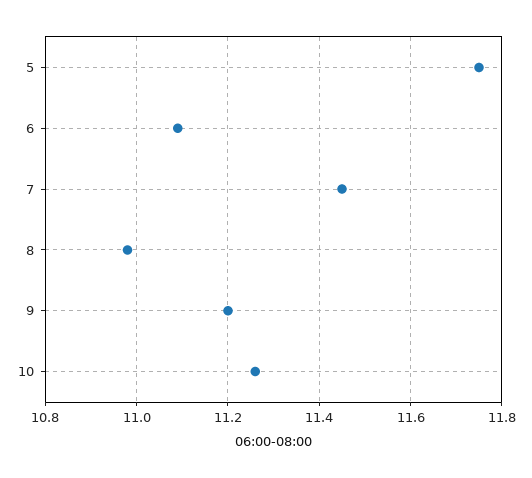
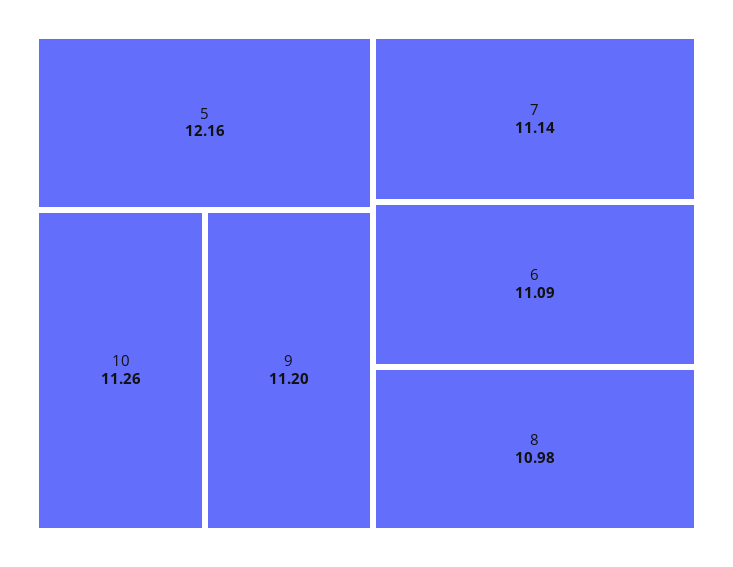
5: 11.75 -> 12.16
7: 11.45 -> 11.14

